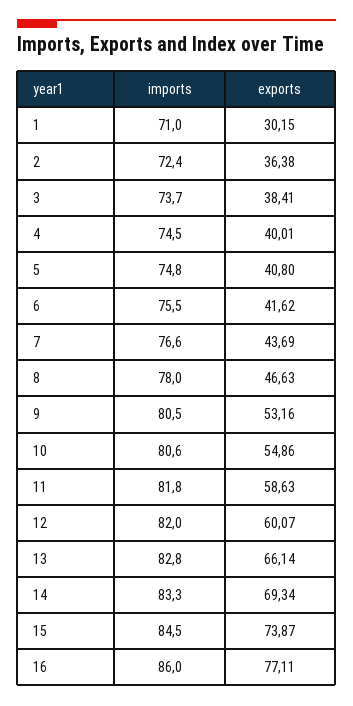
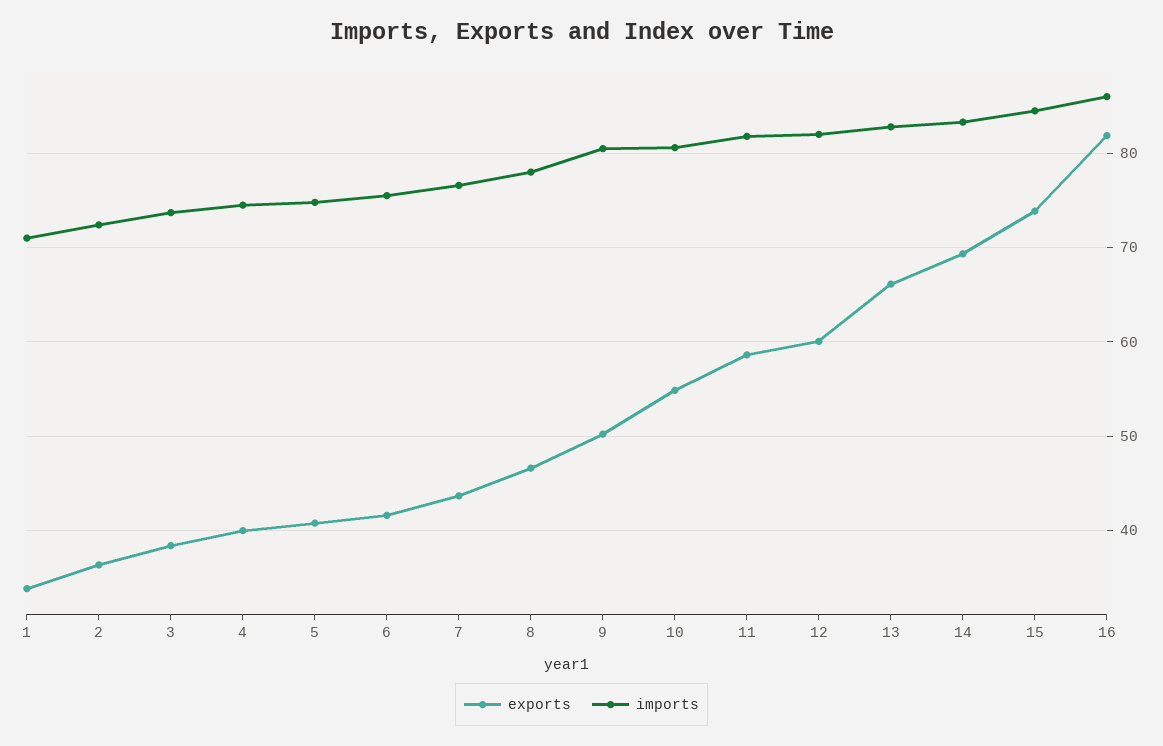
exports, 1: 30.15 -> 34
exports, 9: 53.16 -> 50
exports, 16: 77.11 -> 82

